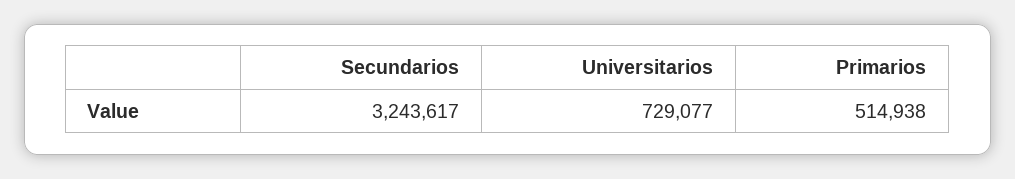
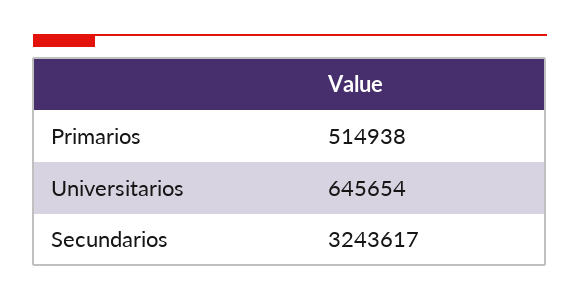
Universitarios: 729077 -> 645654

